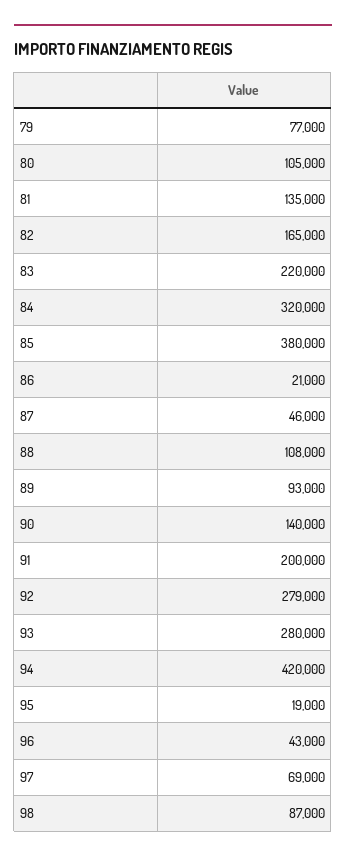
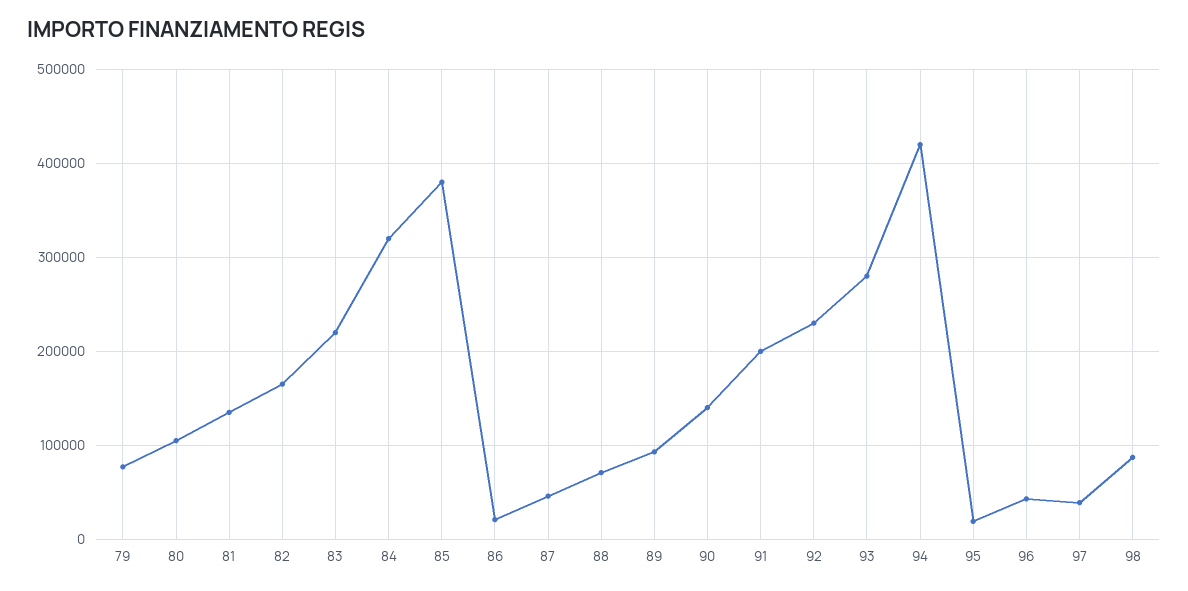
88: 108000 -> 70000
92: 279000 -> 230000
97: 69000 -> 40000

